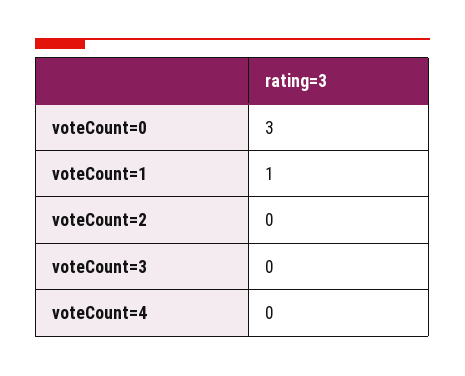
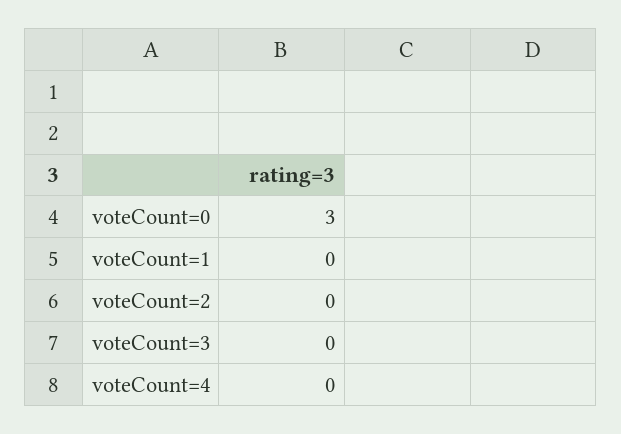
voteCount=1: 1 -> 0

